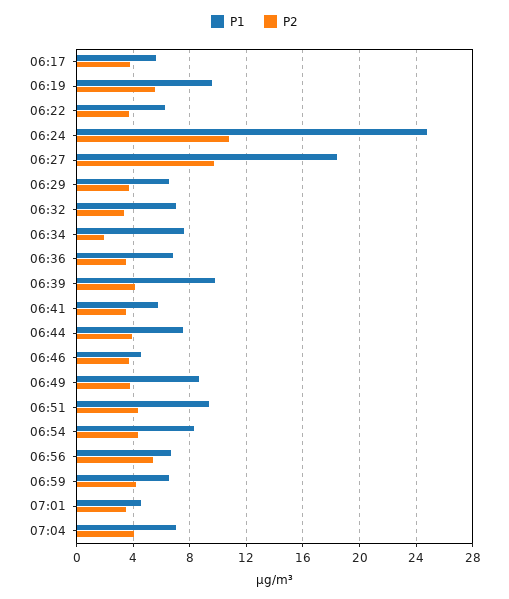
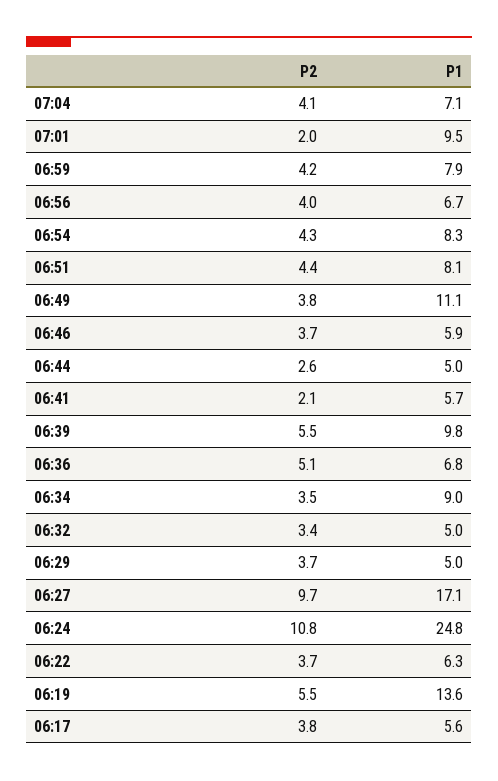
P1, 06:19: 9.5 -> 13.6
P1, 06:27: 18.5 -> 17.1
P1, 06:29: 6.5 -> 5
P1, 06:32: 7 -> 5
P1, 06:34: 7.5 -> 9
P2, 06:34: 2 -> 3.5
P2, 06:36: 3.5 -> 5.1
P2, 06:39: 4 -> 5.5
P2, 06:41: 3.5 -> 2.1
P1, 06:44: 7.5 -> 5
P2, 06:44: 4 -> 2.6
P1, 06:46: 4.5 -> 5.9
P1, 06:49: 8.5 -> 11.1
P1, 06:51: 9.5 -> 8.1
P2, 06:56: 5.5 -> 4
P1, 06:59: 6.5 -> 7.9
P1, 07:01: 4.5 -> 9.5
P2, 07:01: 3.5 -> 2

